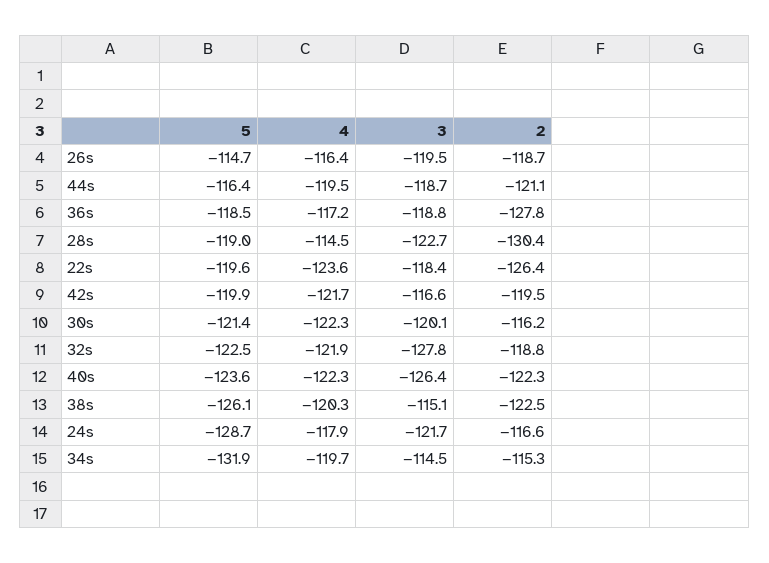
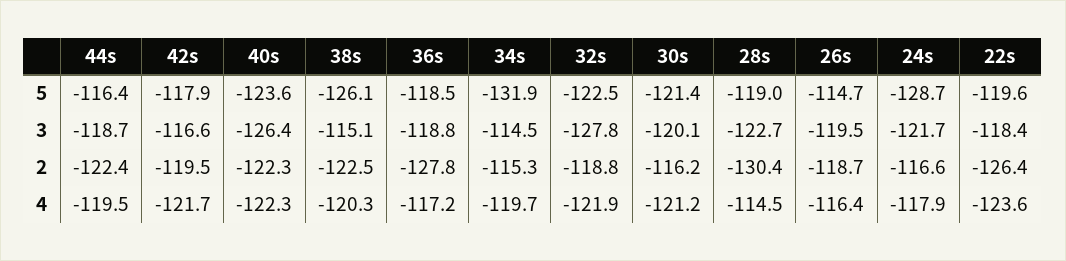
2, 44s: -121.1 -> -122.4
5, 42s: -119.9 -> -117.9
4, 30s: -122.3 -> -121.2

